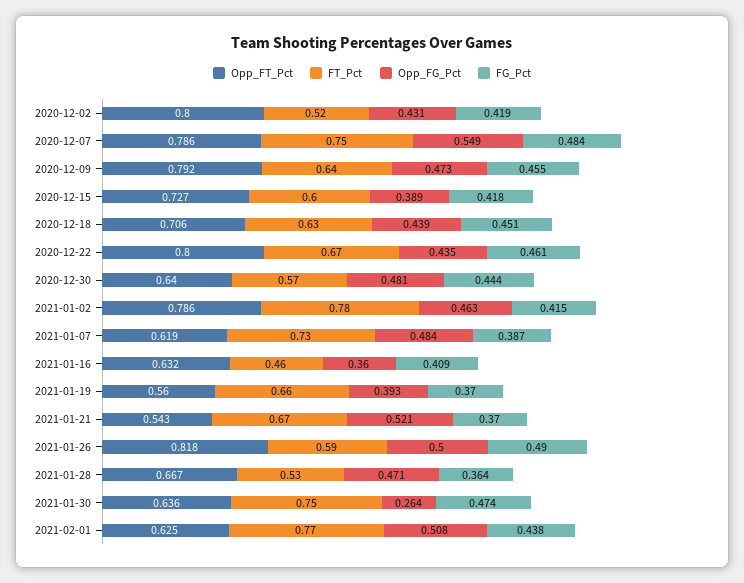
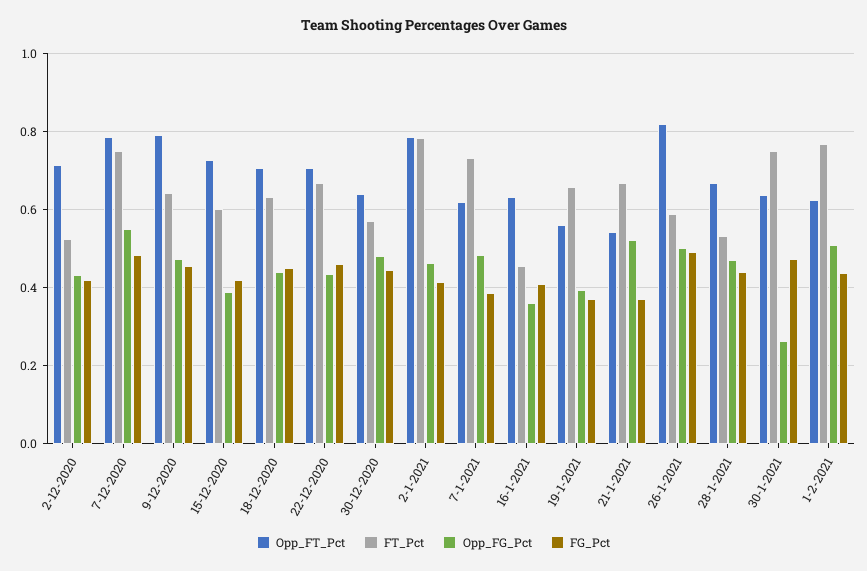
Opp_FT_Pct, 2020-12-02: 0.8 -> 0.72
Opp_FT_Pct, 2020-12-22: 0.8 -> 0.7
FG_Pct, 2021-01-28: 0.364 -> 0.44

